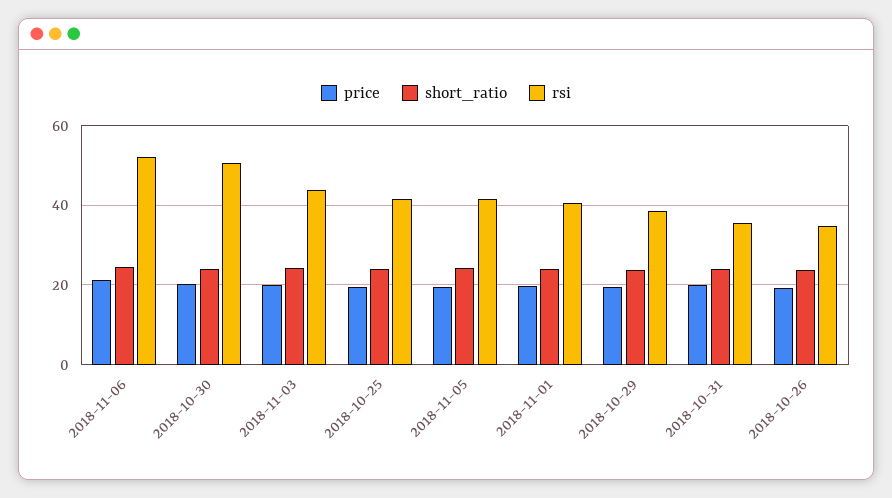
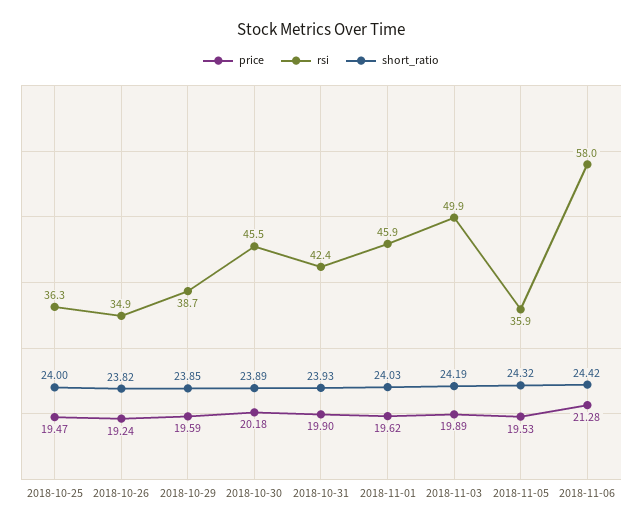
rsi, 2018-11-06: 52 -> 58
rsi, 2018-10-30: 50 -> 45.5
rsi, 2018-11-03: 44 -> 49.9
rsi, 2018-10-25: 42 -> 36.3
rsi, 2018-11-05: 42 -> 35.9
rsi, 2018-11-01: 40 -> 45.9
rsi, 2018-10-31: 36 -> 42.4

